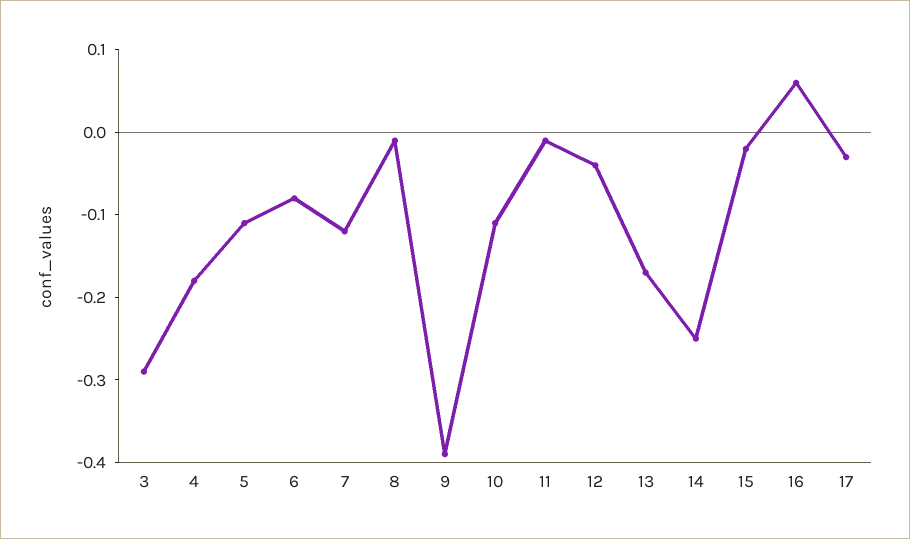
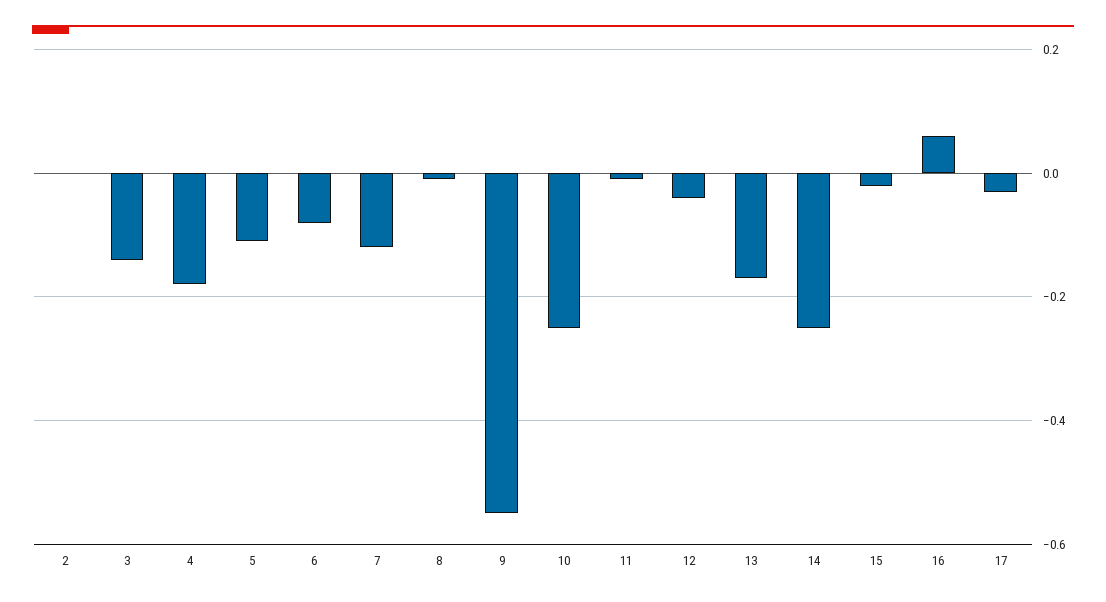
3: -0.29 -> -0.15
9: -0.39 -> -0.55
10: -0.11 -> -0.25
2: none -> 0

